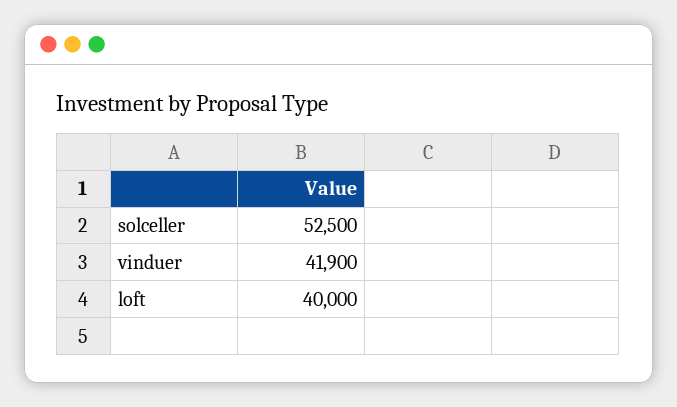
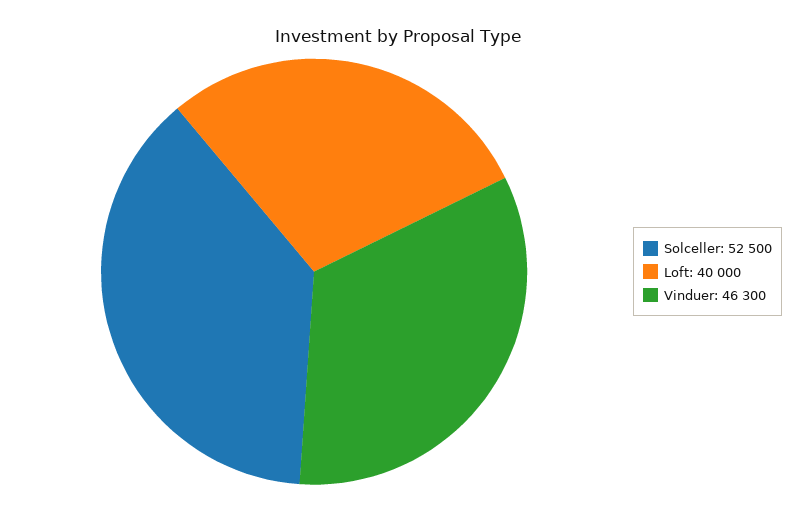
vinduer: 41900 -> 46300

